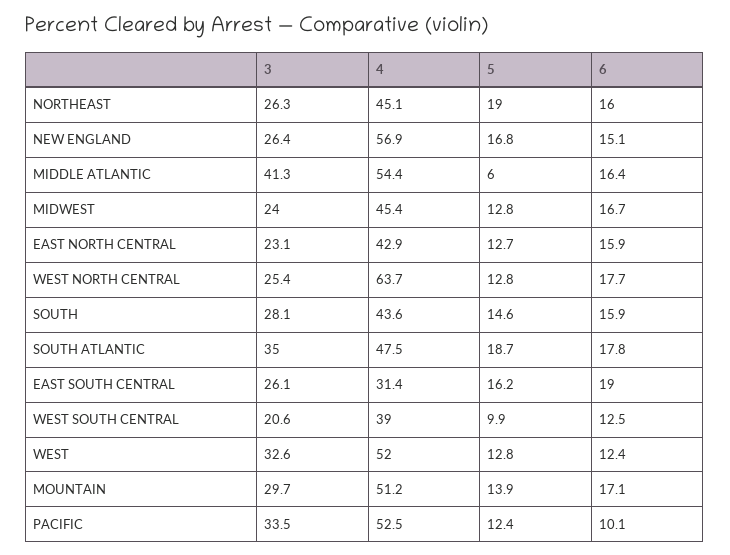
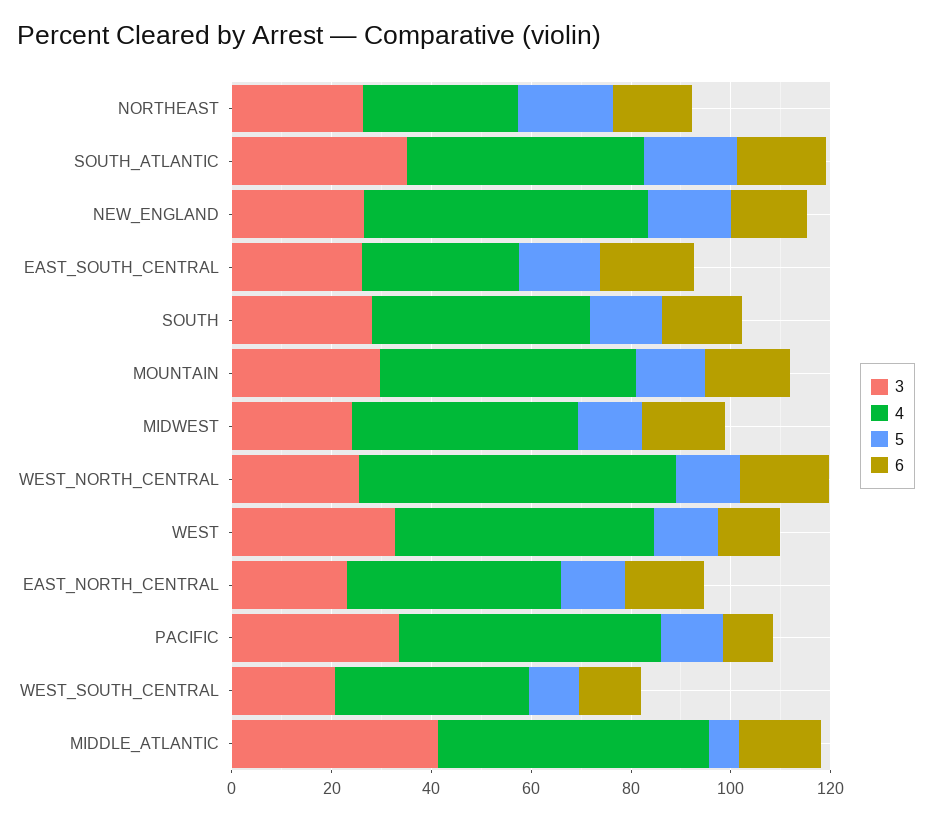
4, NORTHEAST: 45.1 -> 30

